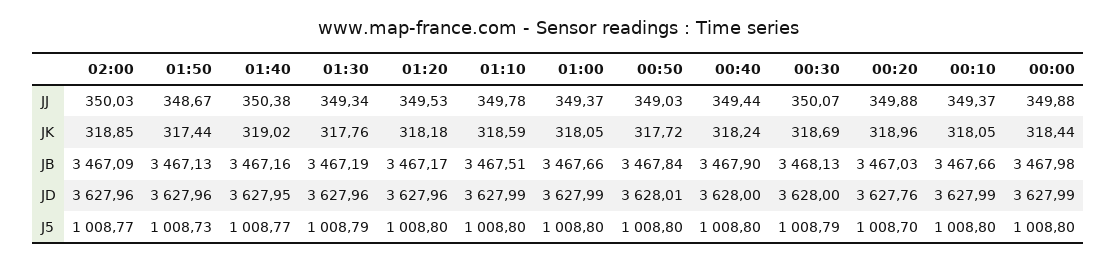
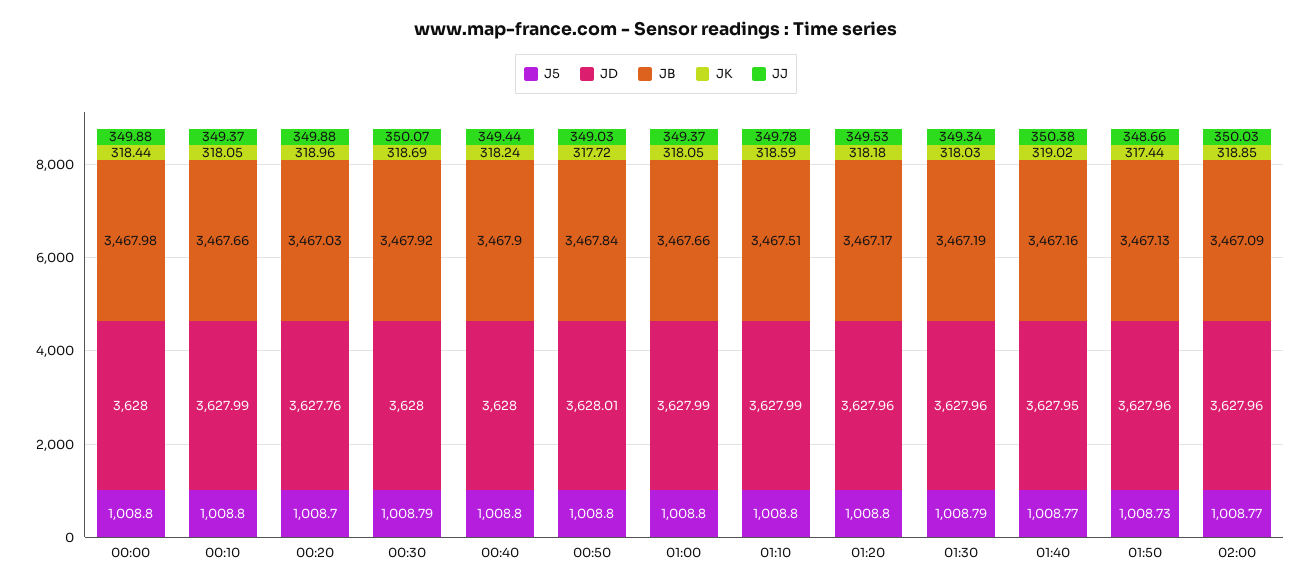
JJ, 01:50: 348.67 -> 348.66
JK, 01:30: 317.76 -> 318.03
JB, 00:30: 3468.13 -> 3467.92
JD, 00:00: 3627.99 -> 3628

